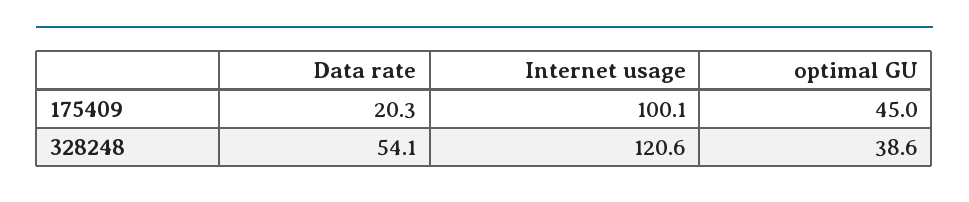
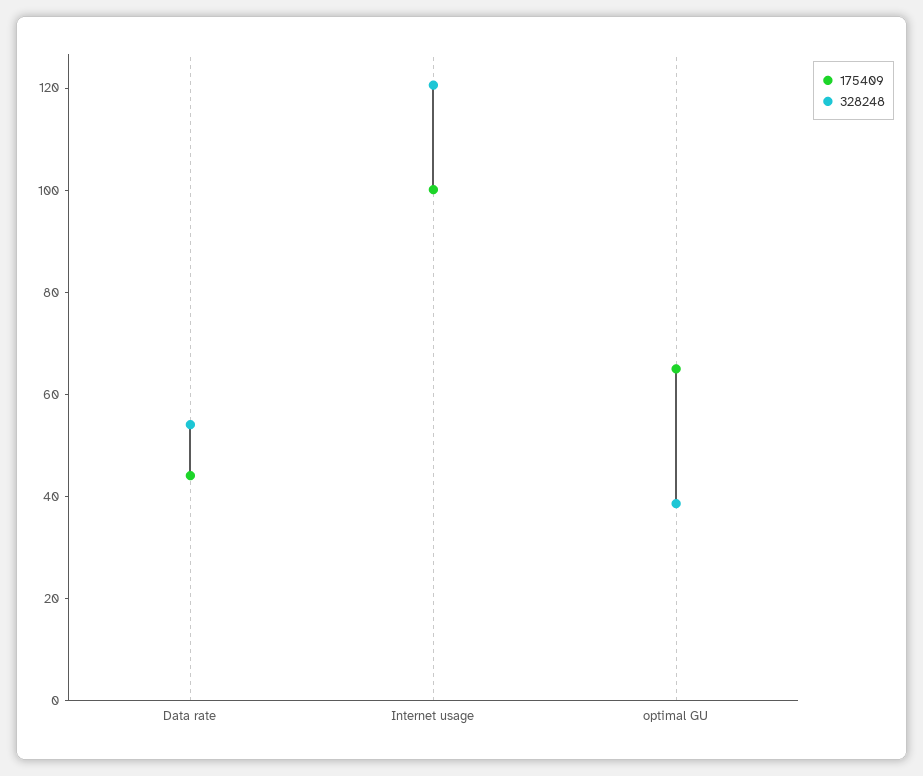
175409, Data rate: 20.3 -> 45
175409, optimal GU: 45 -> 65

